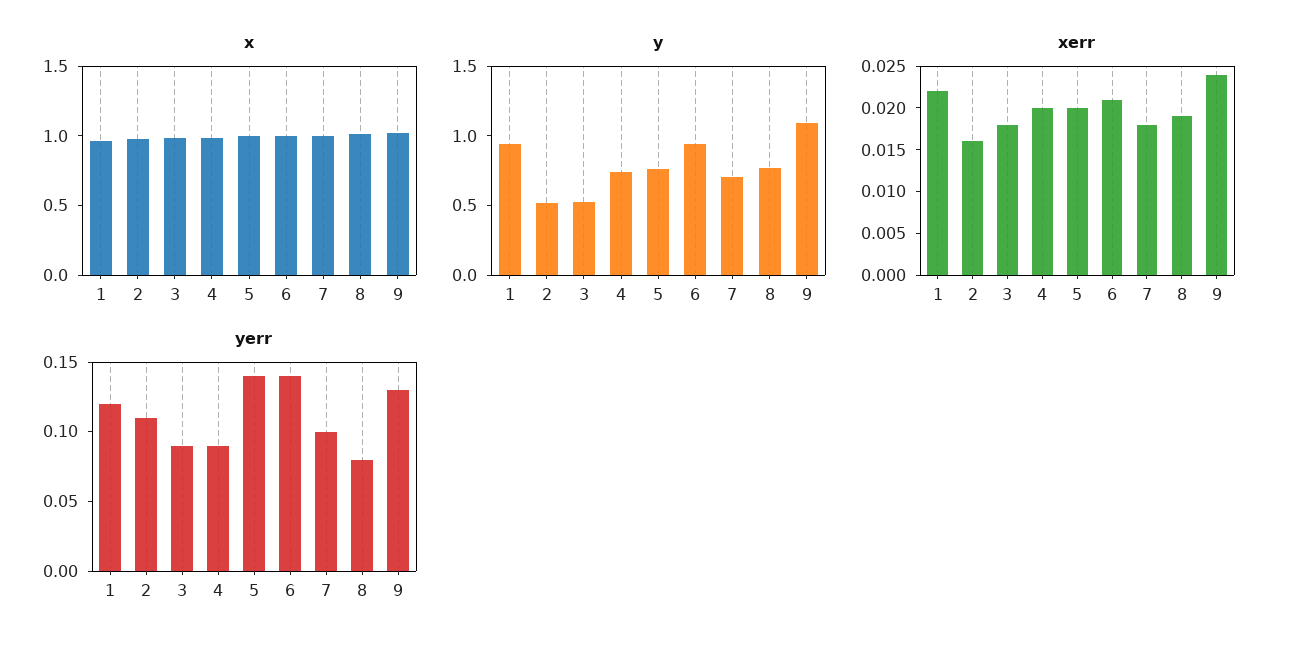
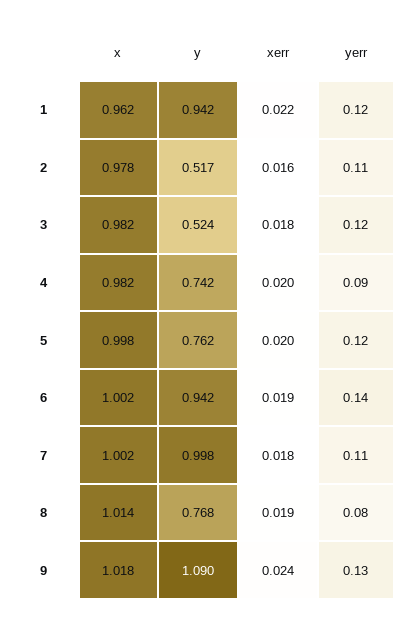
y, 7: 0.7 -> 0.998
xerr, 6: 0.021 -> 0.019
yerr, 3: 0.09 -> 0.12
yerr, 5: 0.14 -> 0.12
yerr, 7: 0.1 -> 0.11

